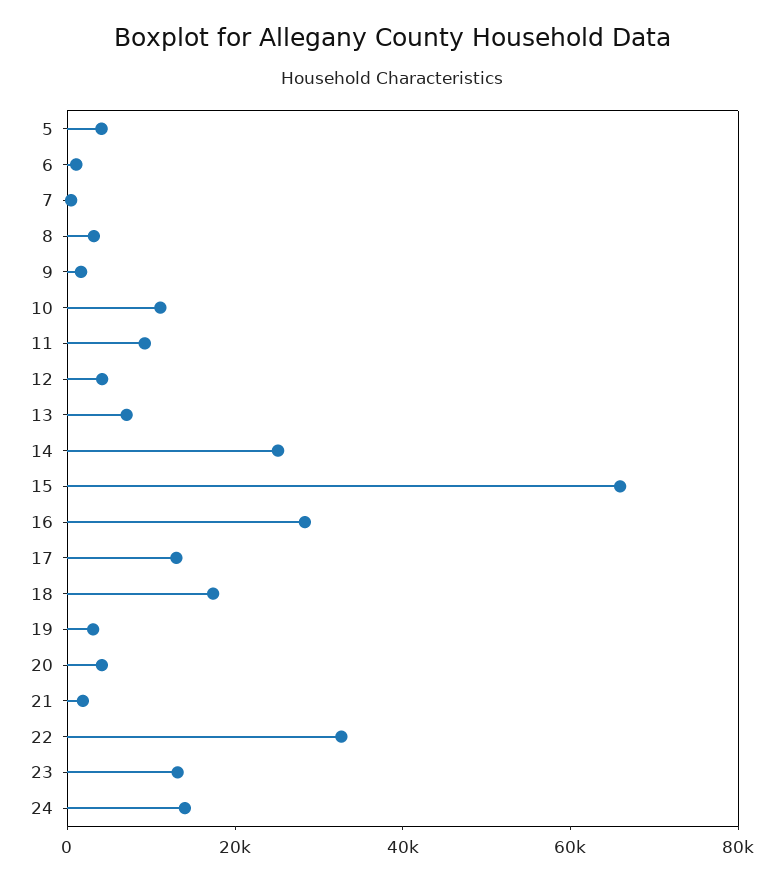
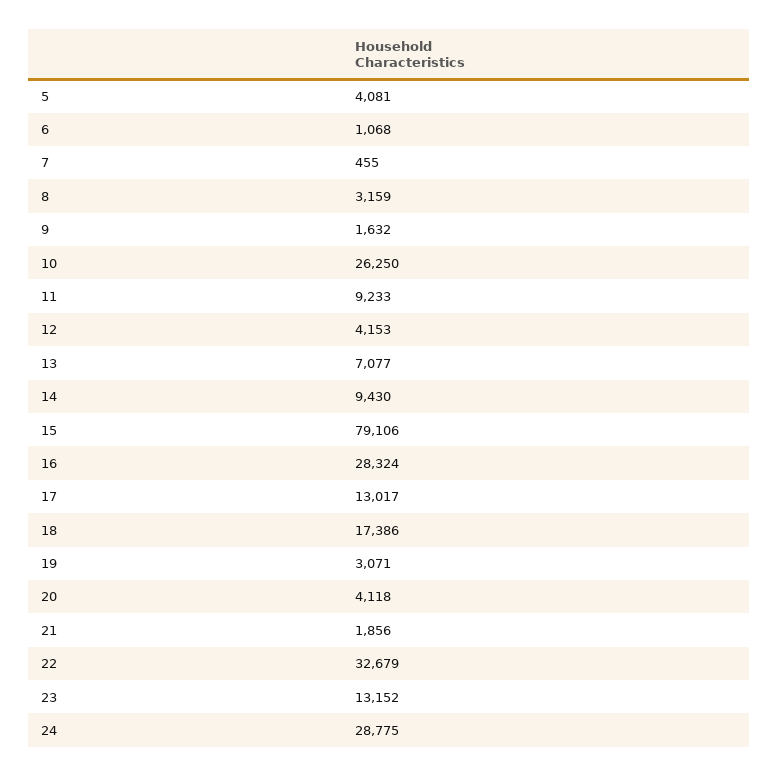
10: 10000 -> 26250
14: 25000 -> 9430
15: 65000 -> 79106
24: 15000 -> 28775

